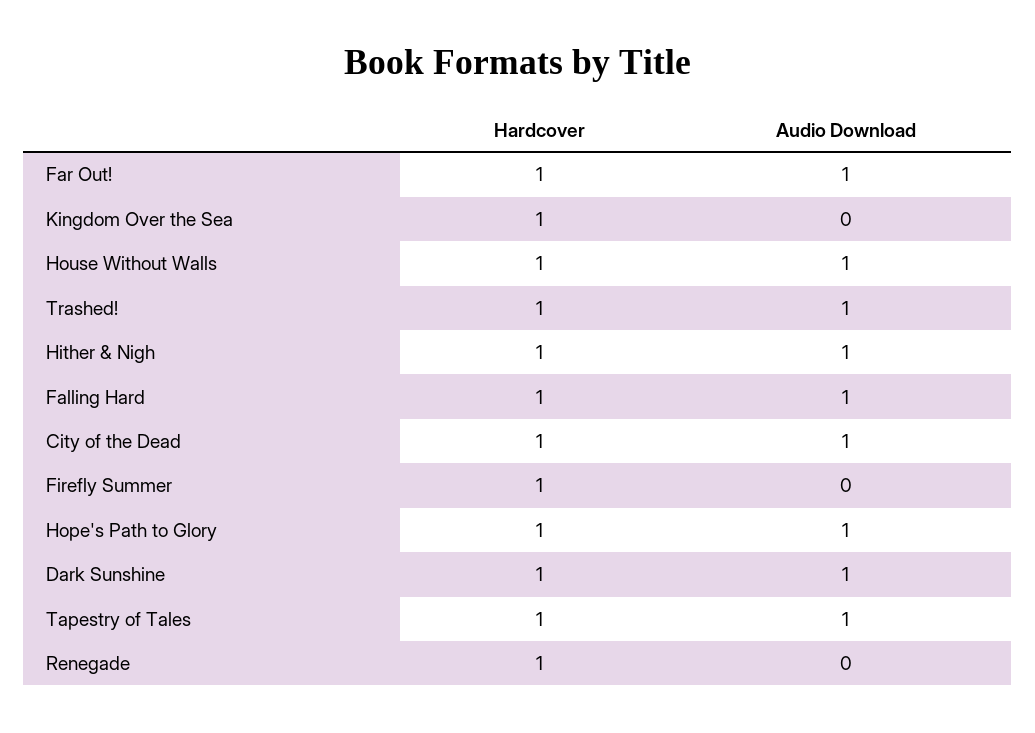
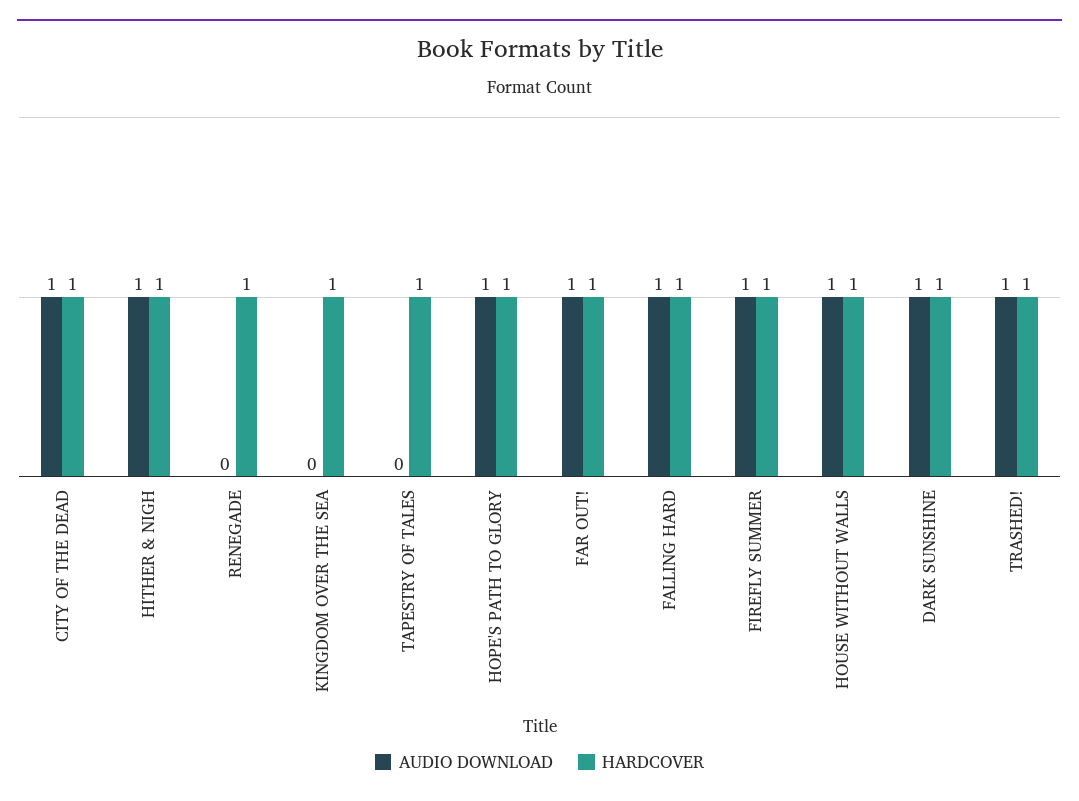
Audio Download, Firefly Summer: 0 -> 1
Audio Download, Tapestry of Tales: 1 -> 0

